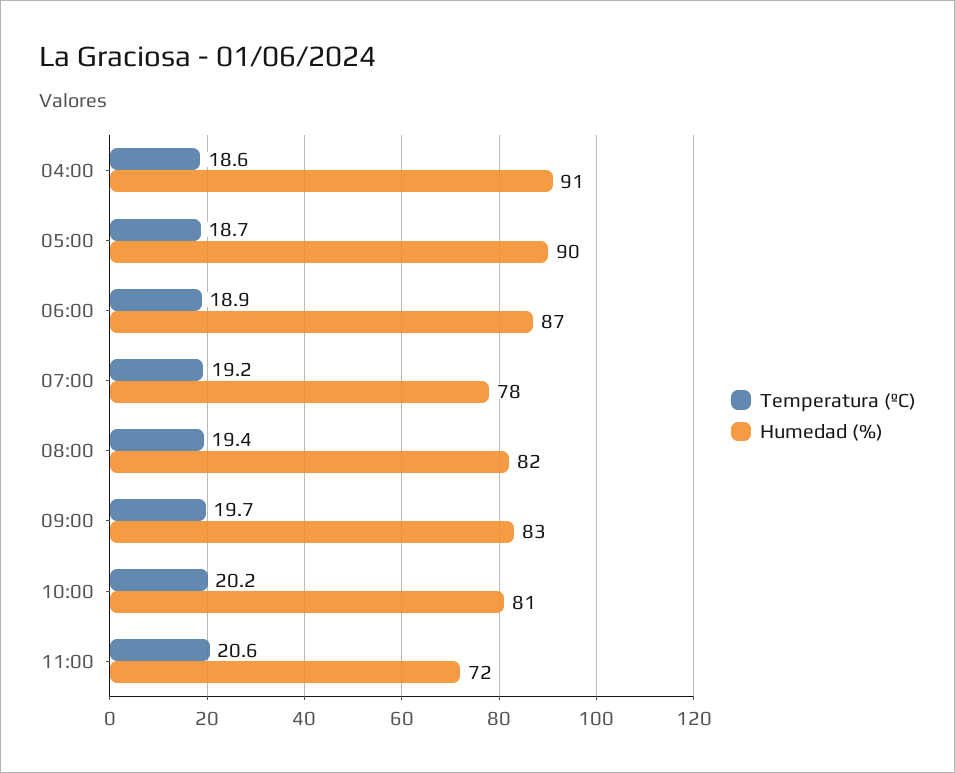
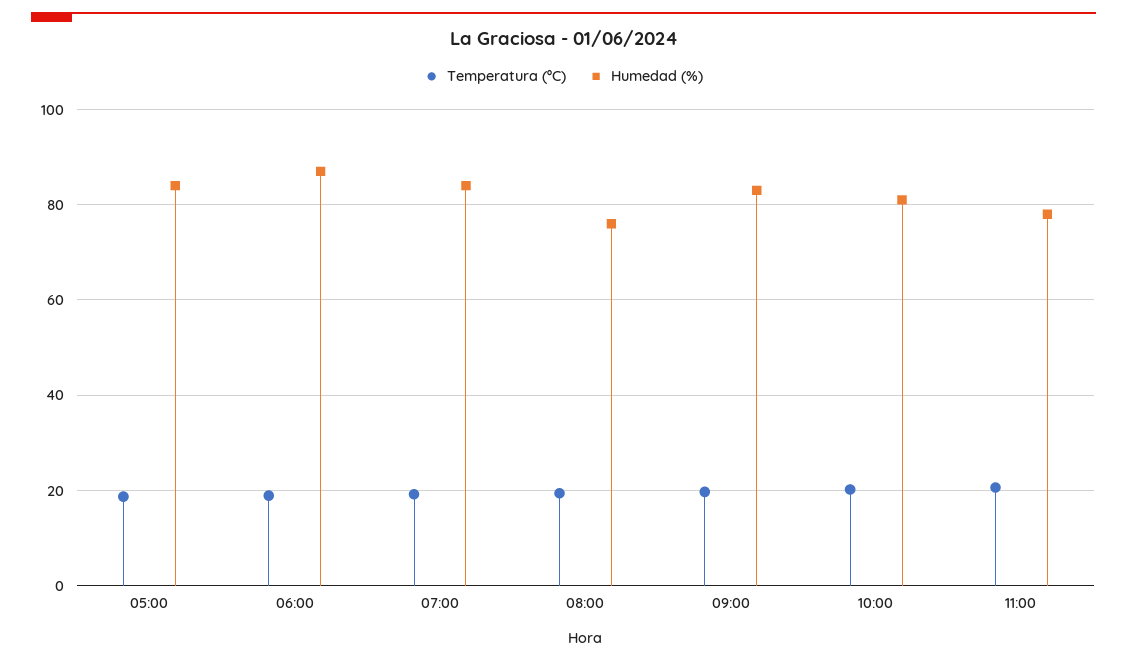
Temperatura (ºC), 04:00: 18.6 -> none
Humedad (%), 04:00: 91 -> none
Humedad (%), 05:00: 90 -> 84
Humedad (%), 07:00: 78 -> 84
Humedad (%), 08:00: 82 -> 76
Humedad (%), 11:00: 72 -> 78

